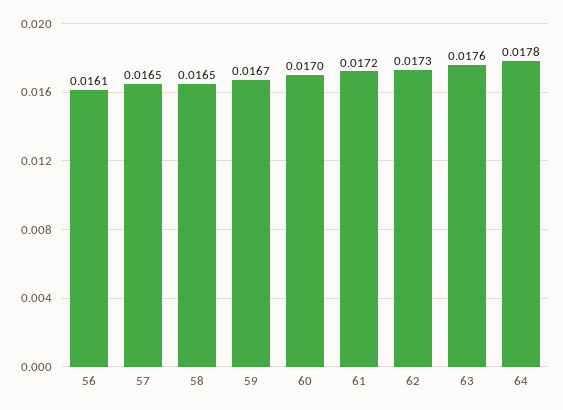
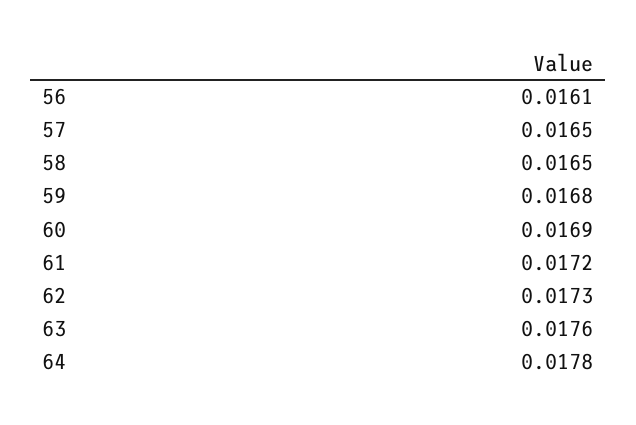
59: 0.0167 -> 0.0168
60: 0.017 -> 0.0169

